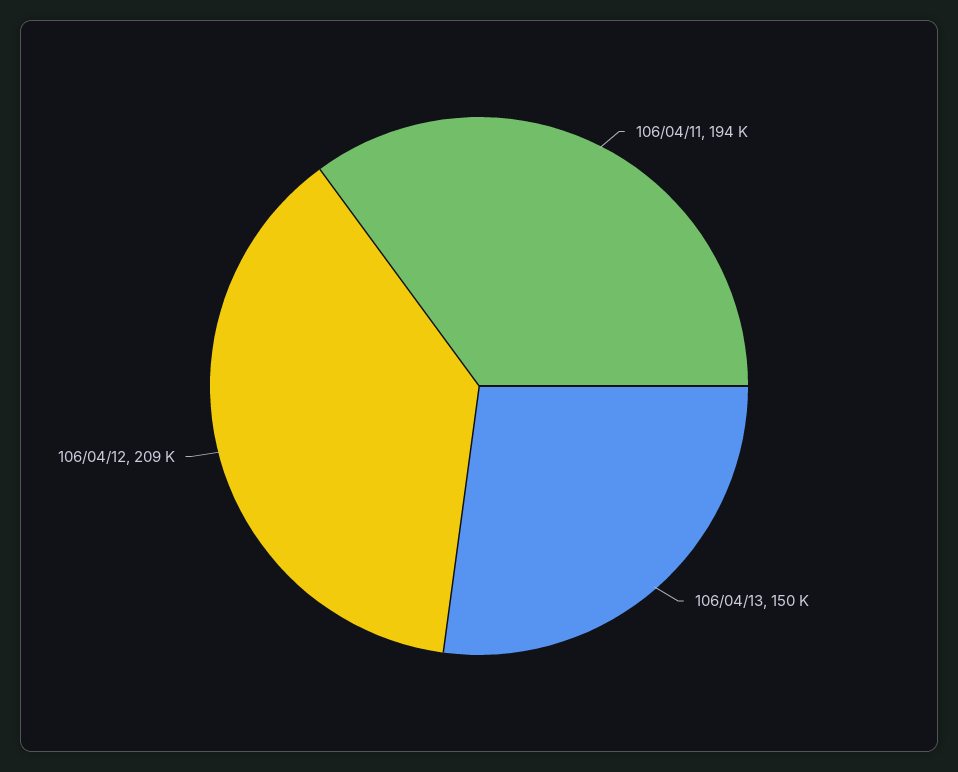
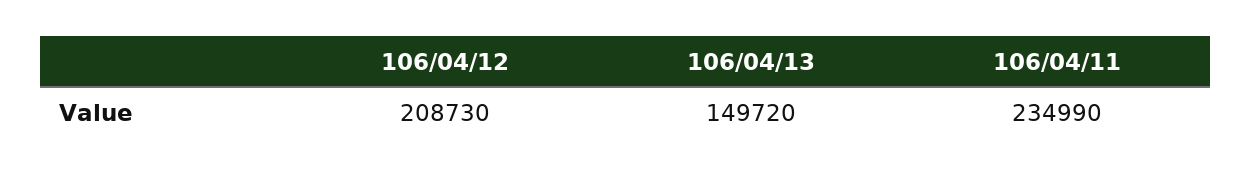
106/04/11: 194000 -> 234990

